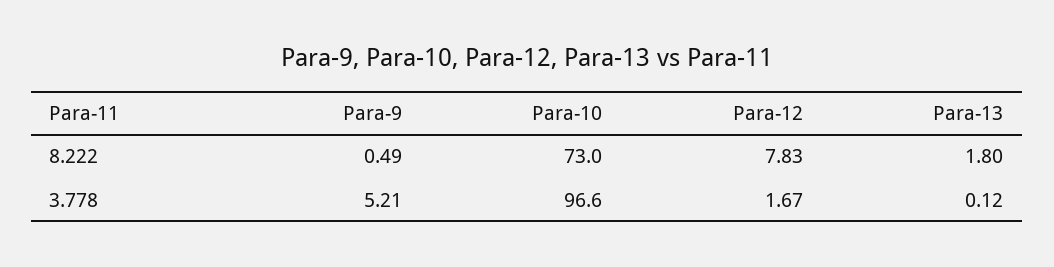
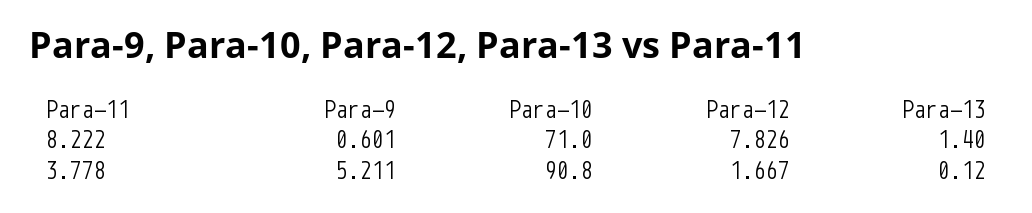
Para-9, 8.222: 0.49 -> 0.601
Para-10, 8.222: 73 -> 71
Para-13, 8.222: 1.8 -> 1.4
Para-10, 3.778: 96.6 -> 90.8

